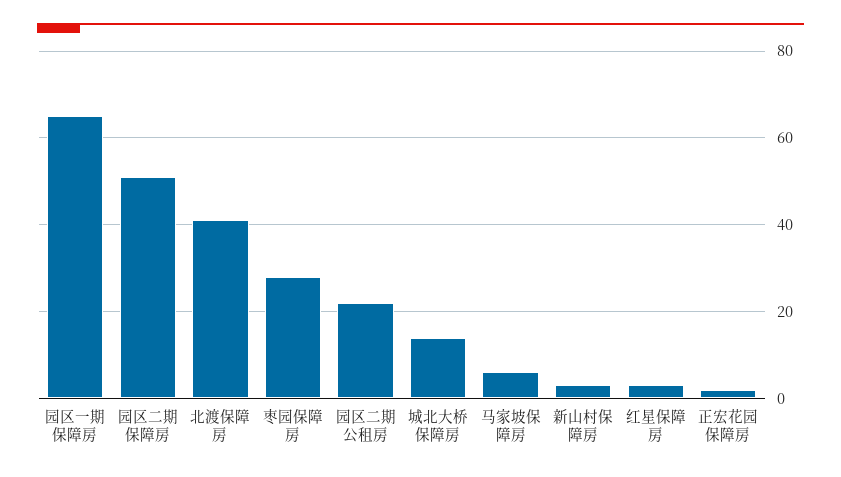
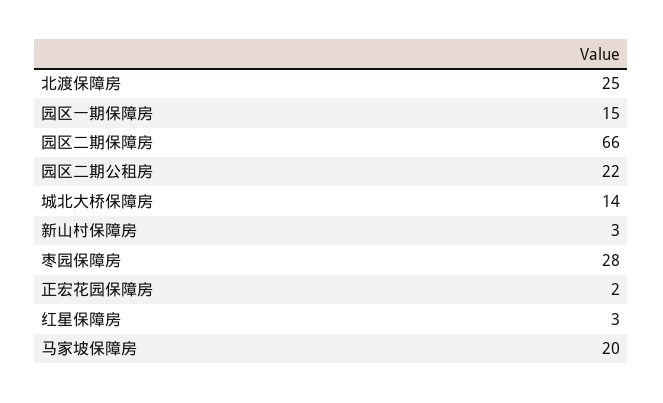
园区一期保障房: 65 -> 15
园区二期保障房: 50 -> 66
北渡保障房: 40 -> 25
马家坡保障房: 5 -> 20

